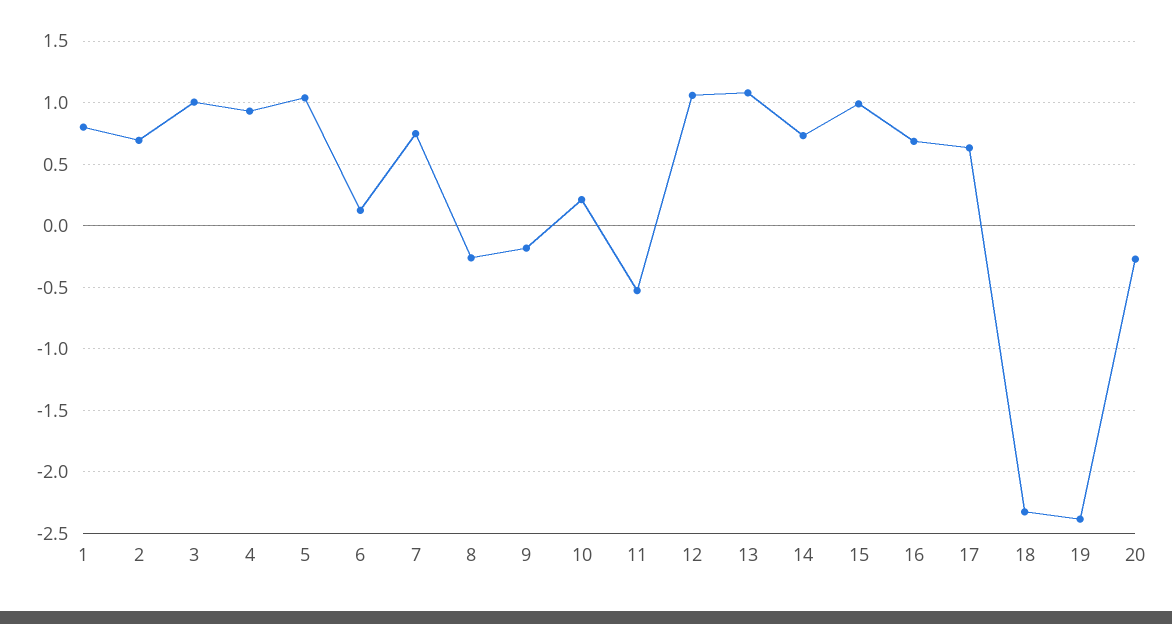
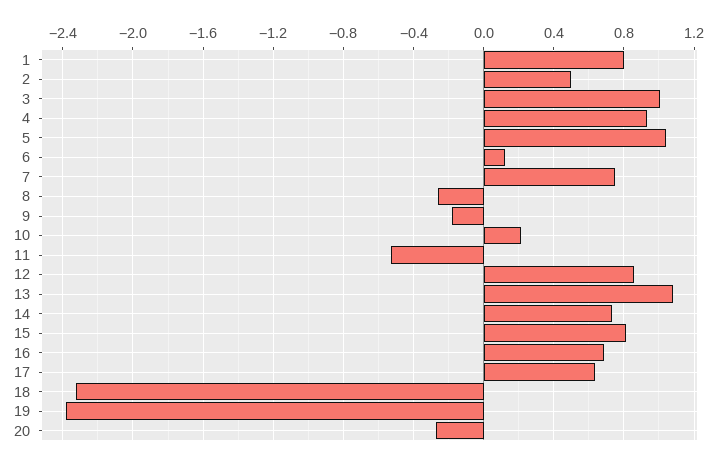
2: 0.7 -> 0.5
12: 1.05 -> 0.85
15: 1 -> 0.8

